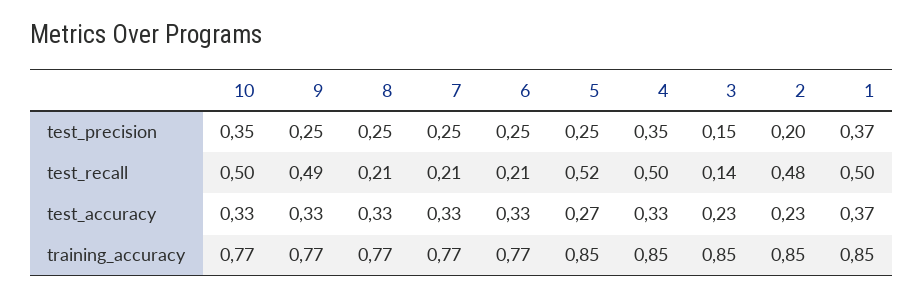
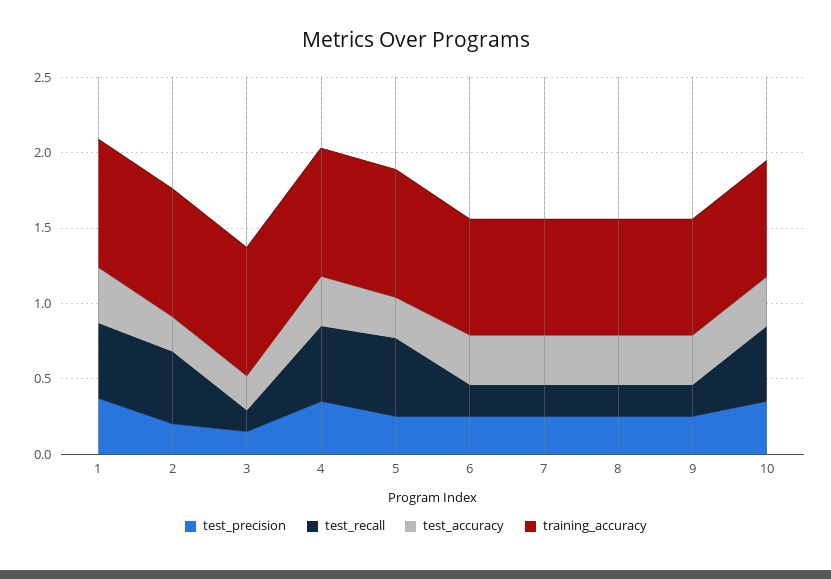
test_recall, 9: 0.49 -> 0.2

